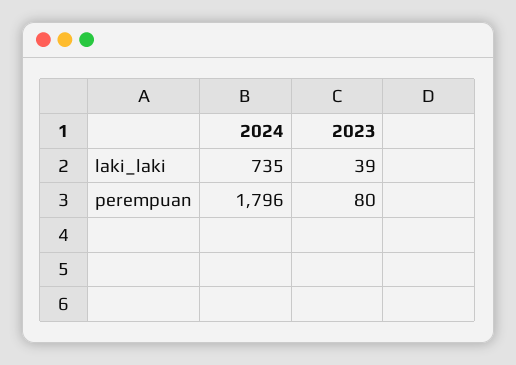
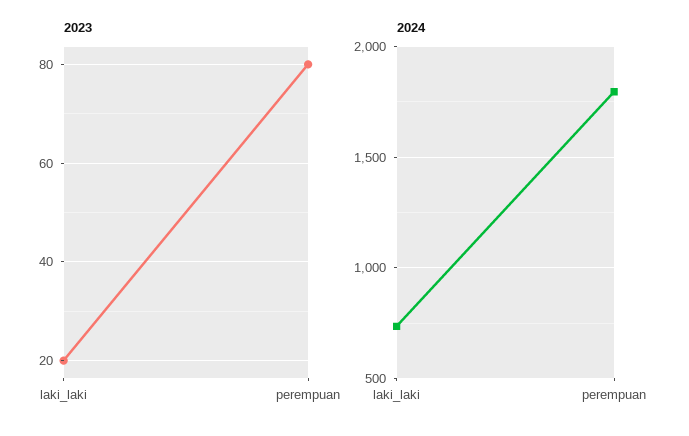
2023, laki_laki: 39 -> 20

